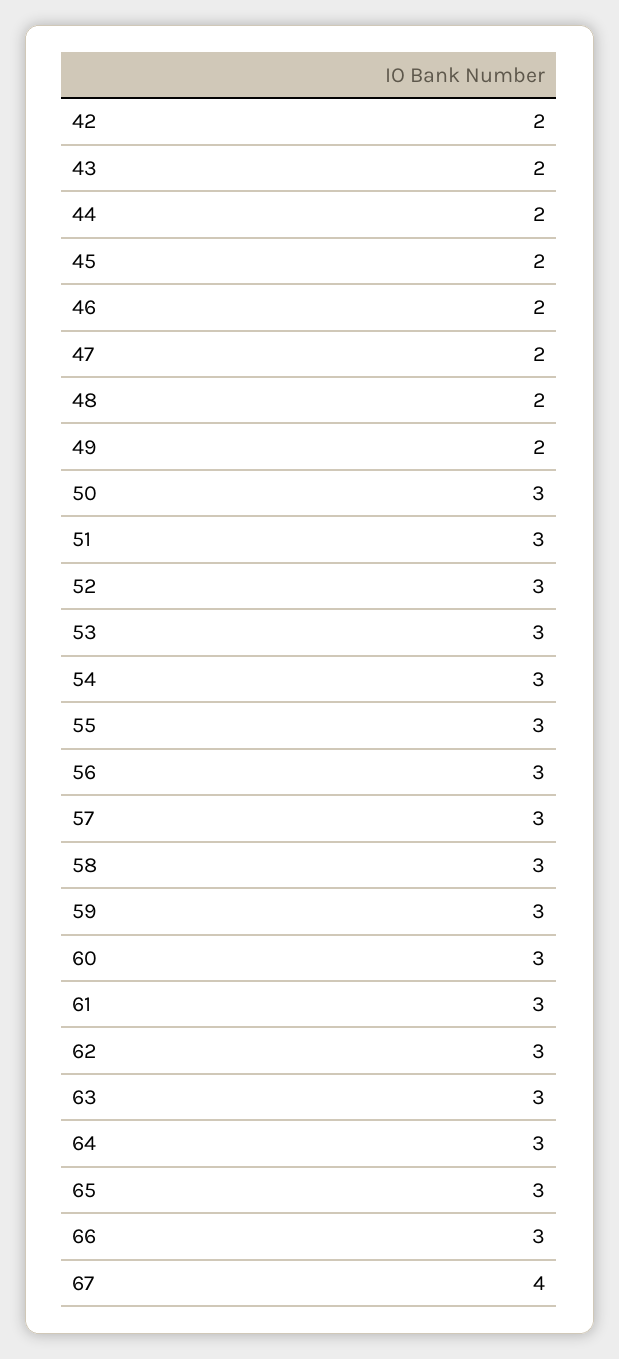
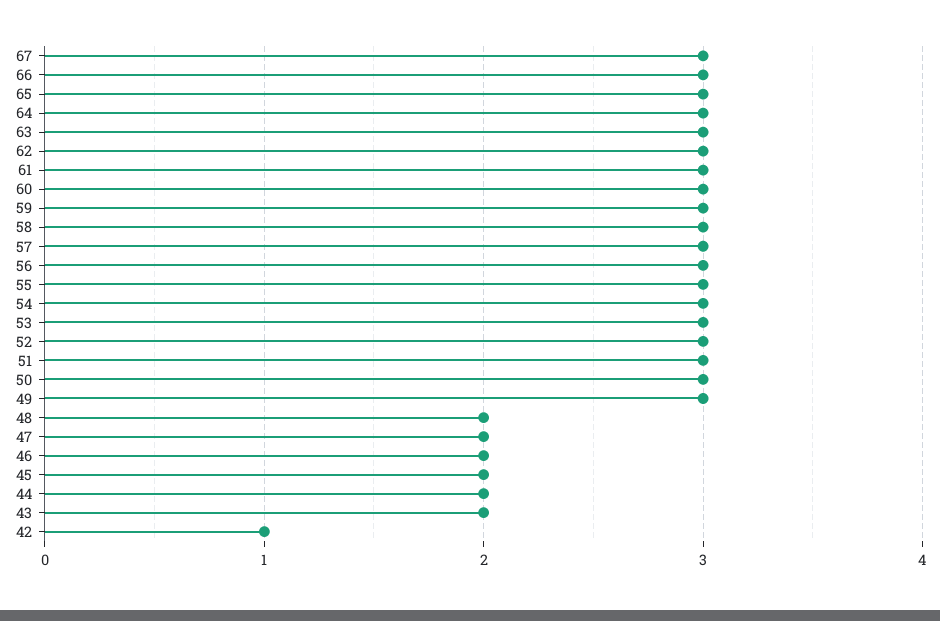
42: 2 -> 1
49: 2 -> 3
67: 4 -> 3

